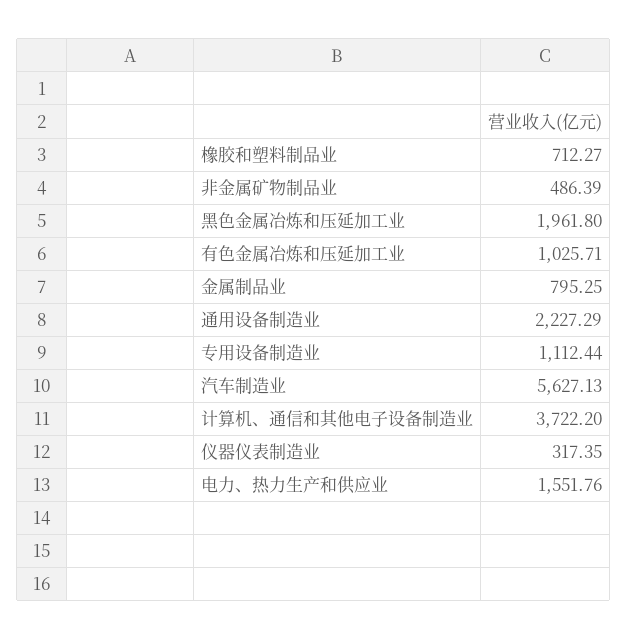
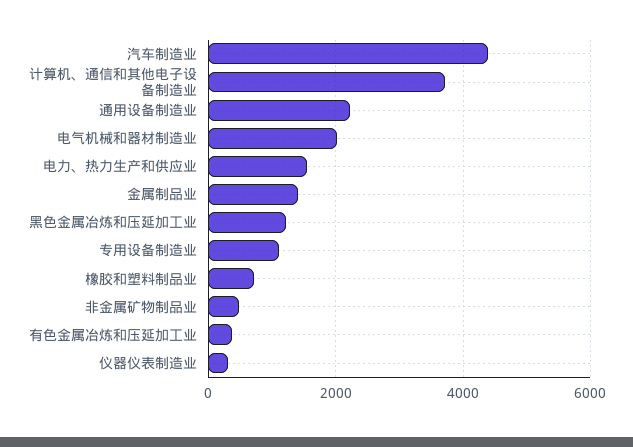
黑色金属冶炼和压延加工业: 1961.8 -> 1200
有色金属冶炼和压延加工业: 1025.71 -> 400
金属制品业: 795.25 -> 1400
汽车制造业: 5627.13 -> 4400
电气机械和器材制造业: none -> 2000

